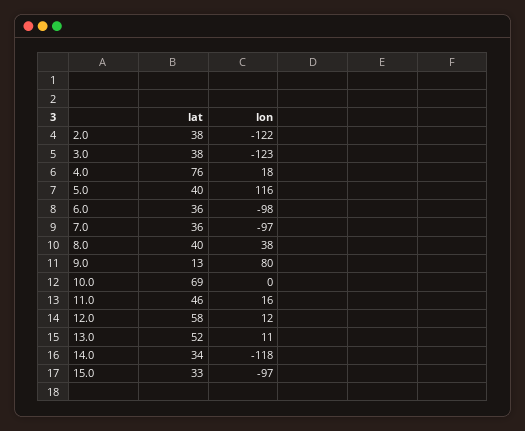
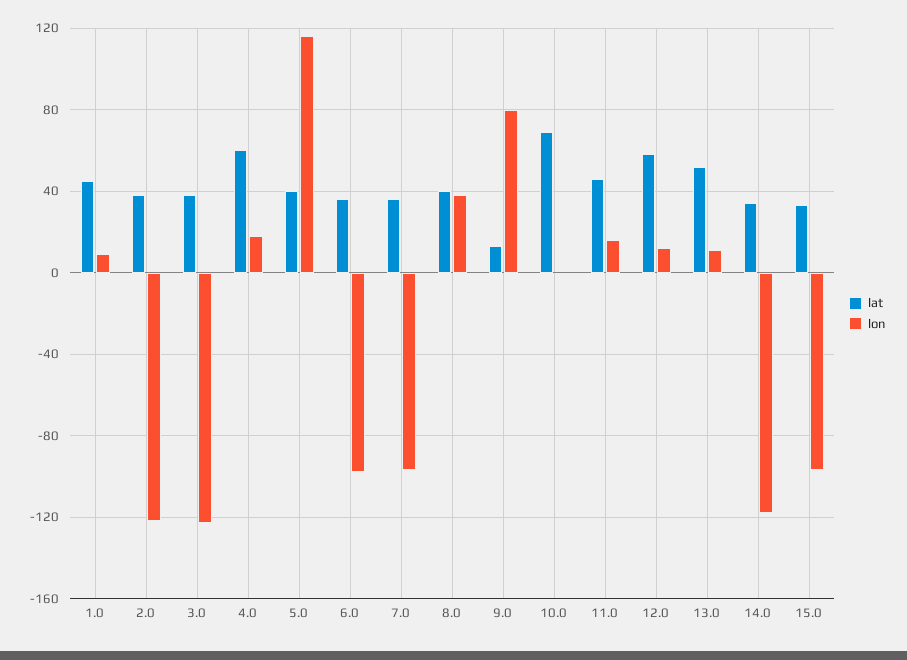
lat, 4.0: 76 -> 60
lat, 1.0: none -> 45
lon, 1.0: none -> 10

